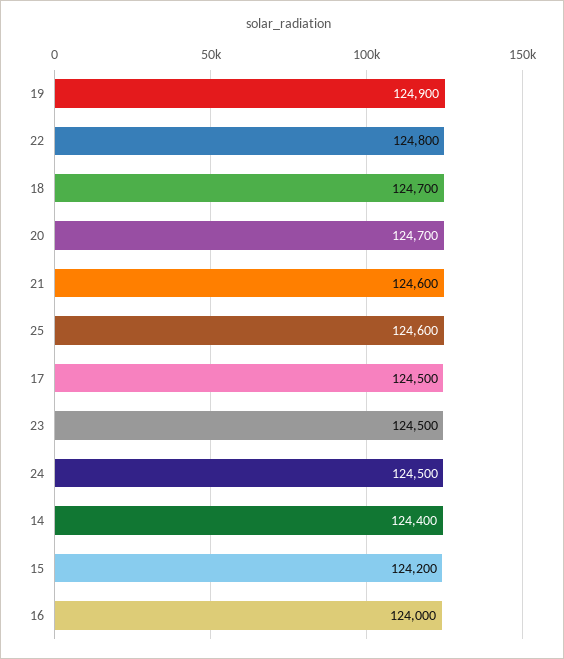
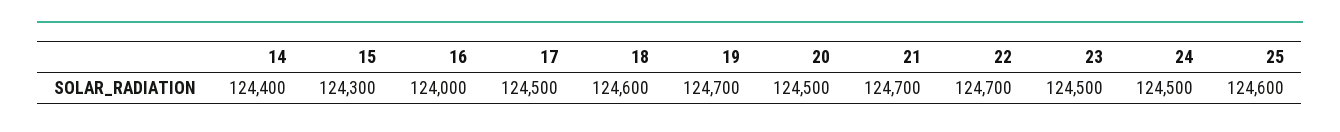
19: 124900 -> 124700
22: 124800 -> 124700
18: 124700 -> 124600
20: 124700 -> 124500
21: 124600 -> 124700
15: 124200 -> 124300

